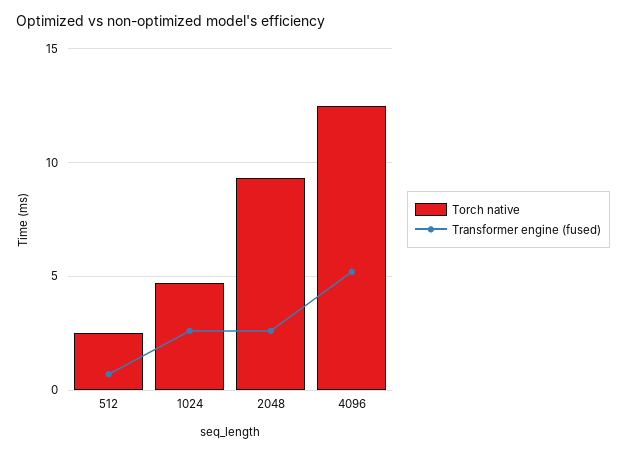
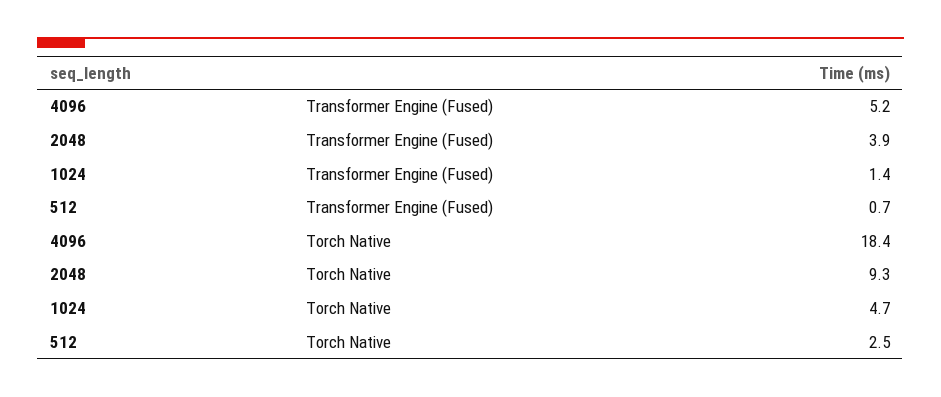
Transformer engine (fused), 1024: 2.5 -> 1.4
Transformer engine (fused), 2048: 2.5 -> 3.9
Torch native, 4096: 12.5 -> 18.4

